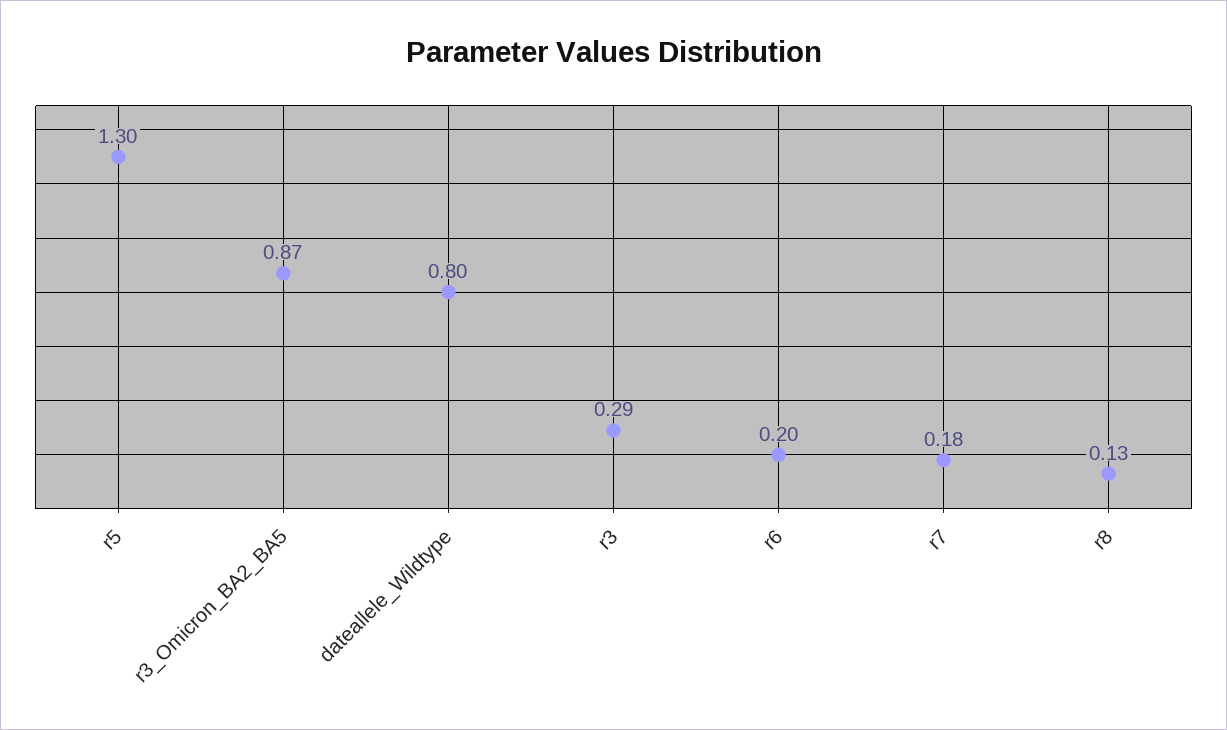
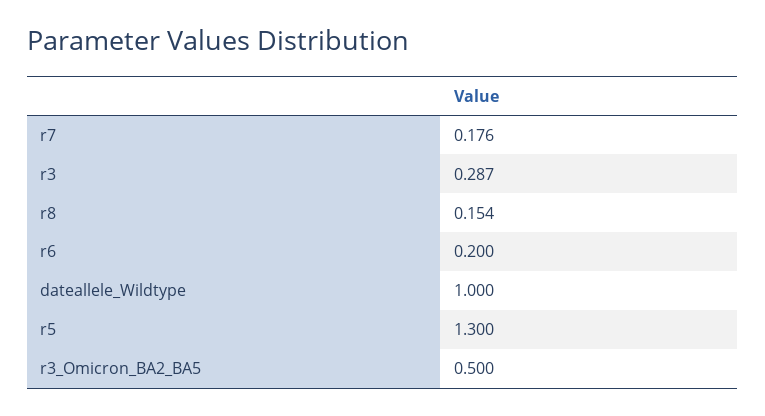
r3_Omicron_BA2_BA5: 0.87 -> 0.5
dateallele_Wildtype: 0.8 -> 1
r8: 0.13 -> 0.154

